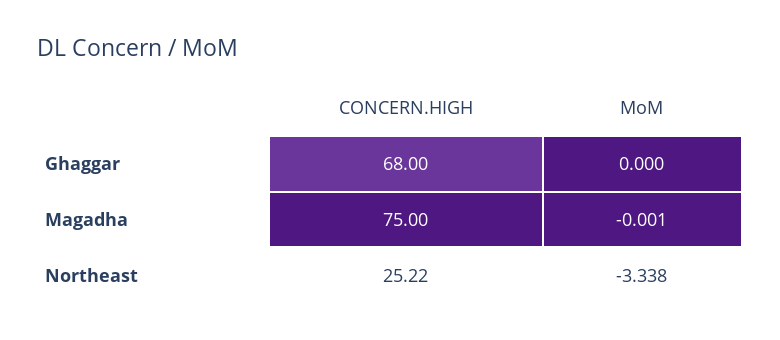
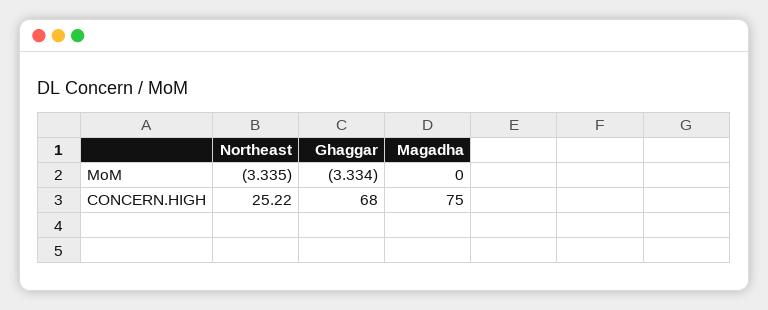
MoM, Ghaggar: 0 -> -3.334
MoM, Magadha: -0.001 -> 0
MoM, Northeast: -3.338 -> -3.335

